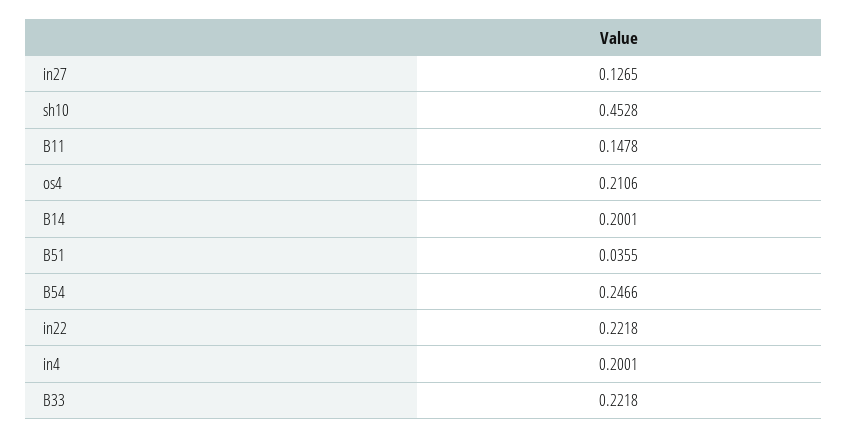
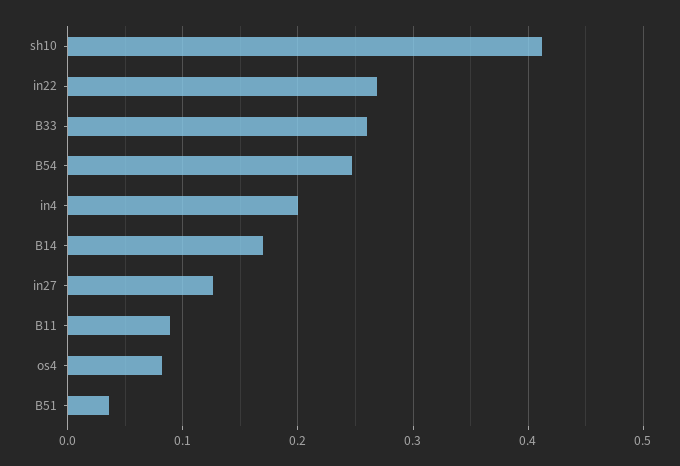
sh10: 0.4528 -> 0.41
B11: 0.1478 -> 0.09
os4: 0.2106 -> 0.08
B14: 0.2001 -> 0.17
in22: 0.2218 -> 0.27
B33: 0.2218 -> 0.26

